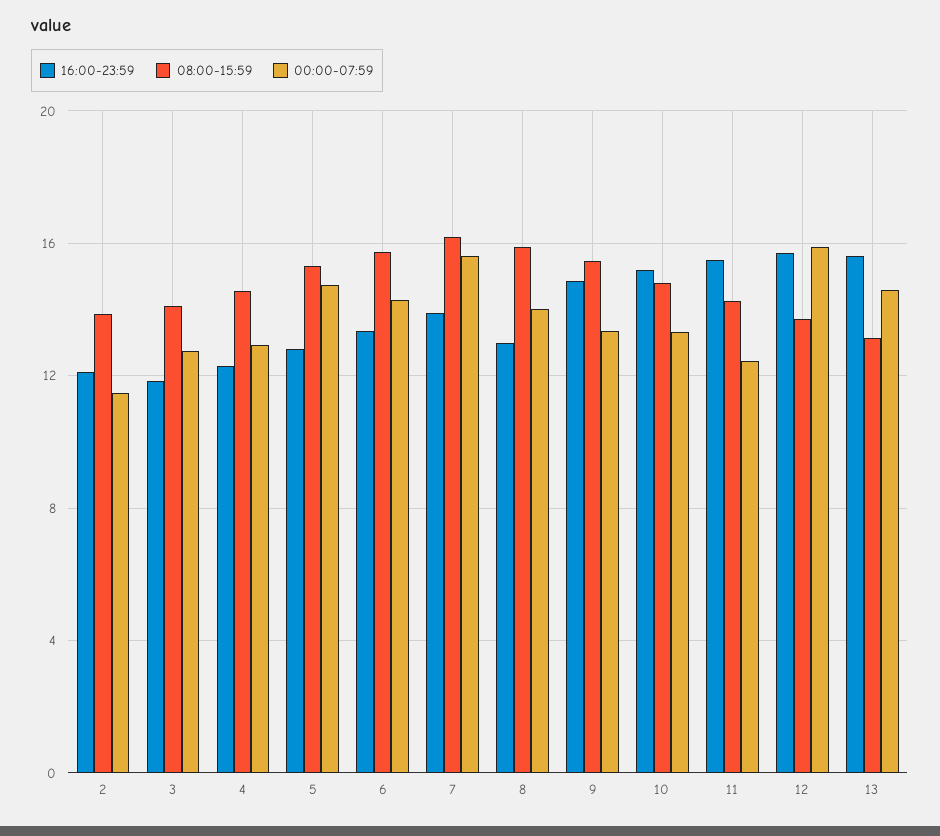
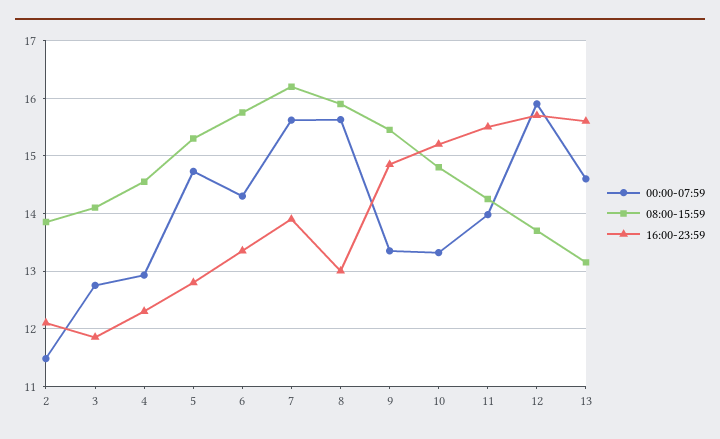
00:00-07:59, 8: 14 -> 15.6
00:00-07:59, 11: 12.5 -> 14

